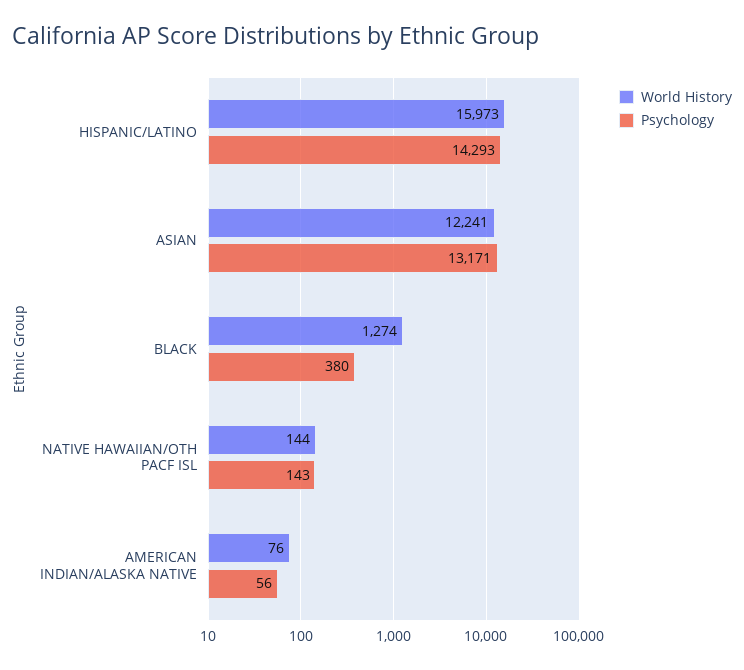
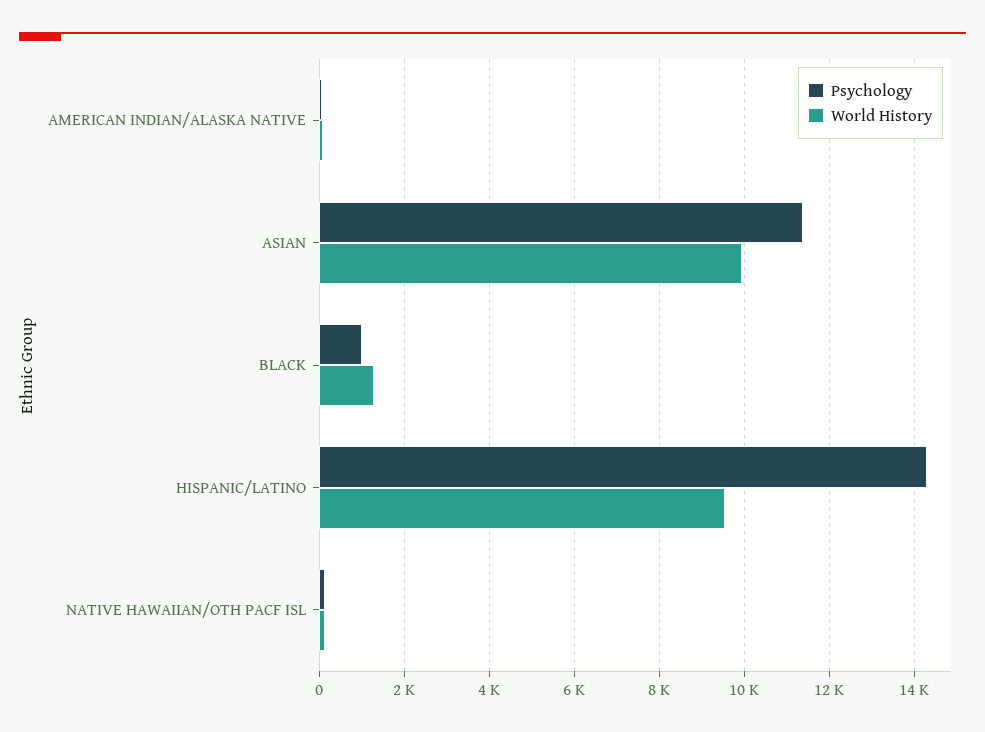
World History, HISPANIC/LATINO: 15973 -> 9600
World History, ASIAN: 12241 -> 10000
Psychology, ASIAN: 13171 -> 11400
Psychology, BLACK: 380 -> 1000

